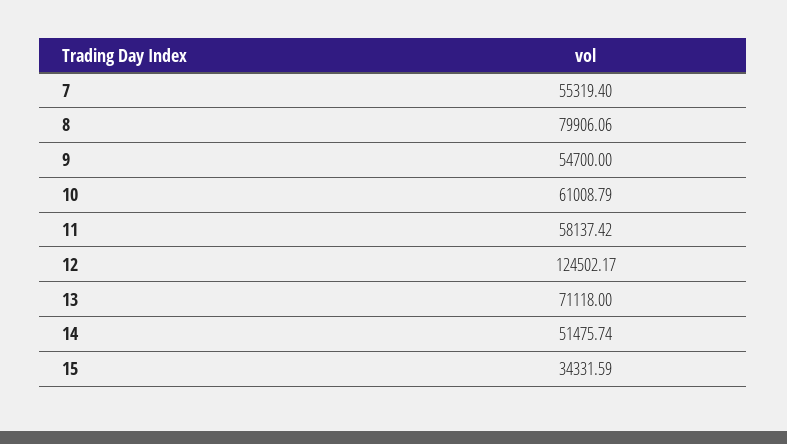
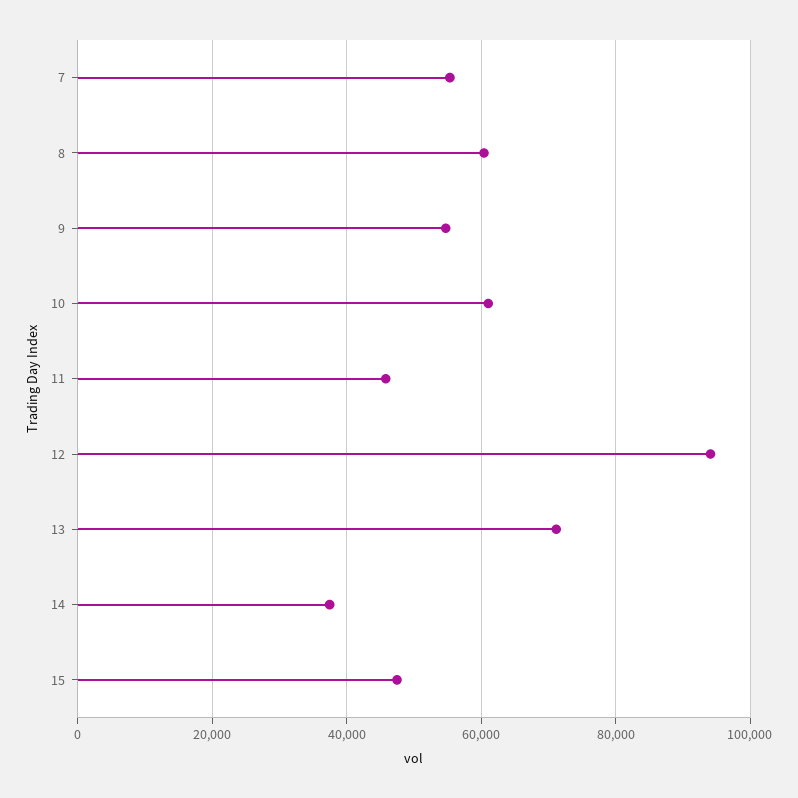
8: 79906.06 -> 60000
11: 58137.42 -> 46000
12: 124502.17 -> 94000
14: 51475.74 -> 38000
15: 34331.59 -> 48000

